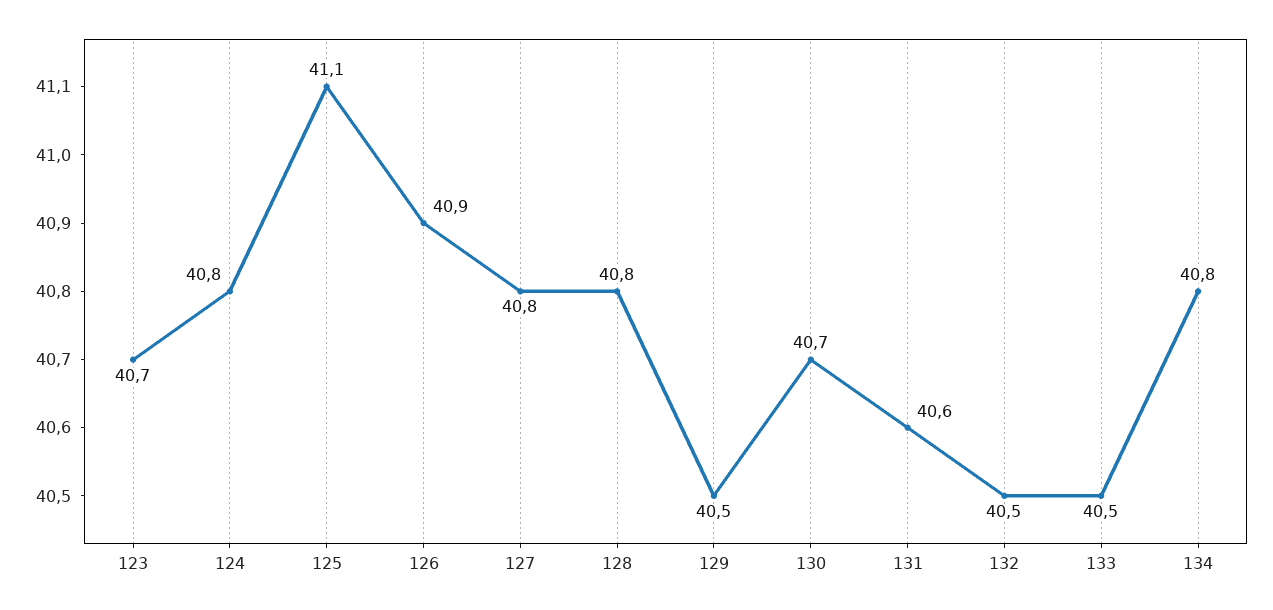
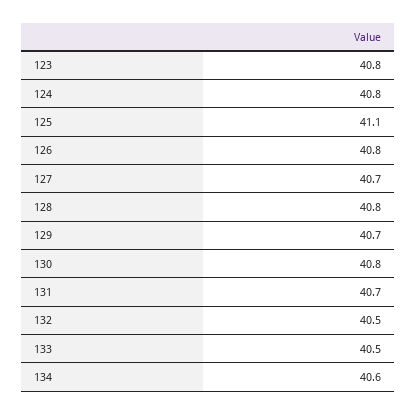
123: 40.7 -> 40.8
126: 40.9 -> 40.8
127: 40.8 -> 40.7
129: 40.5 -> 40.7
130: 40.7 -> 40.8
131: 40.6 -> 40.7
134: 40.8 -> 40.6

